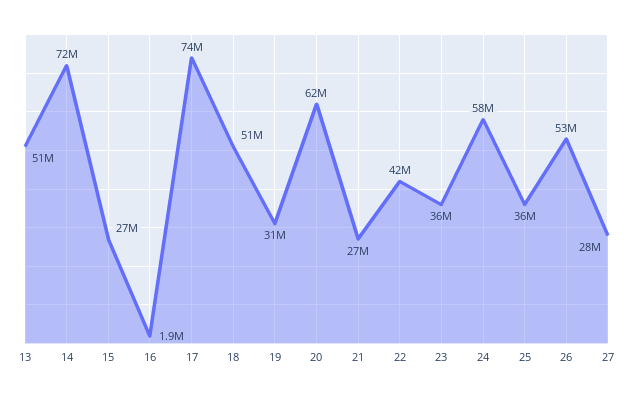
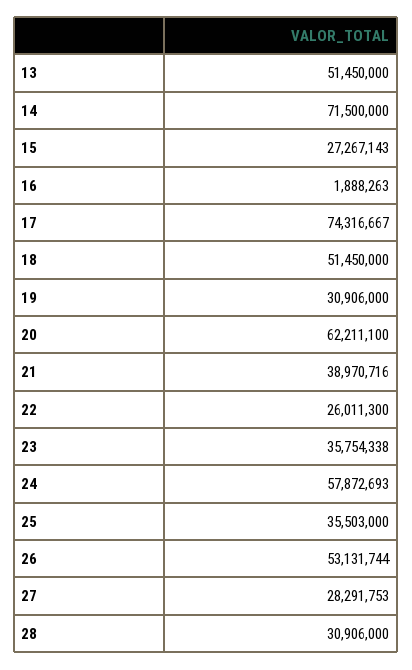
21: 27000000 -> 38970716
22: 42000000 -> 26011300
28: none -> 30906000

